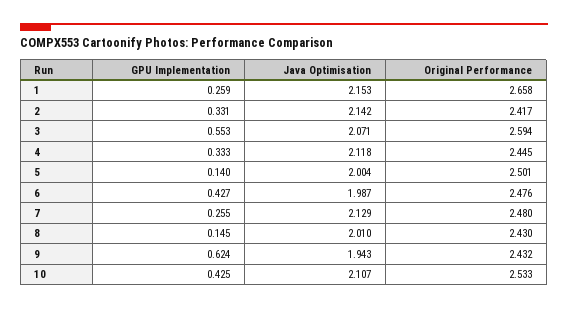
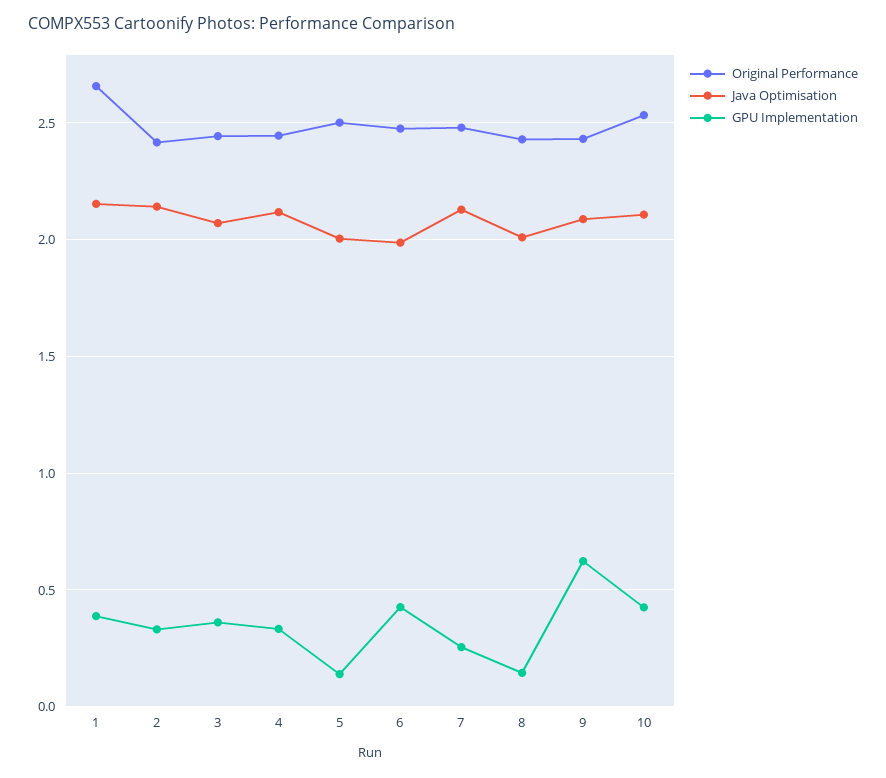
GPU Implementation, 1: 0.259 -> 0.4
GPU Implementation, 3: 0.553 -> 0.35
Original Performance, 3: 2.594 -> 2.45
Java Optimisation, 9: 1.943 -> 2.1

